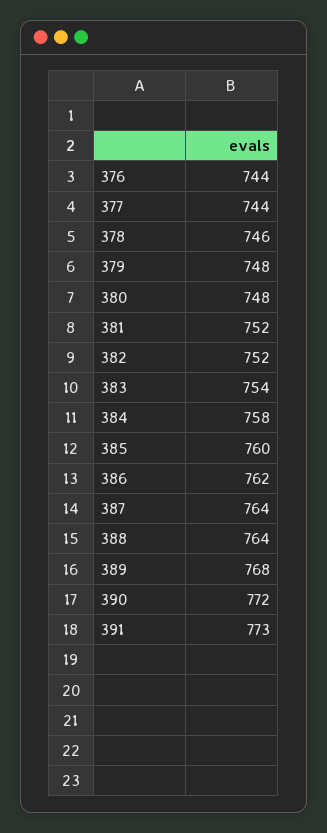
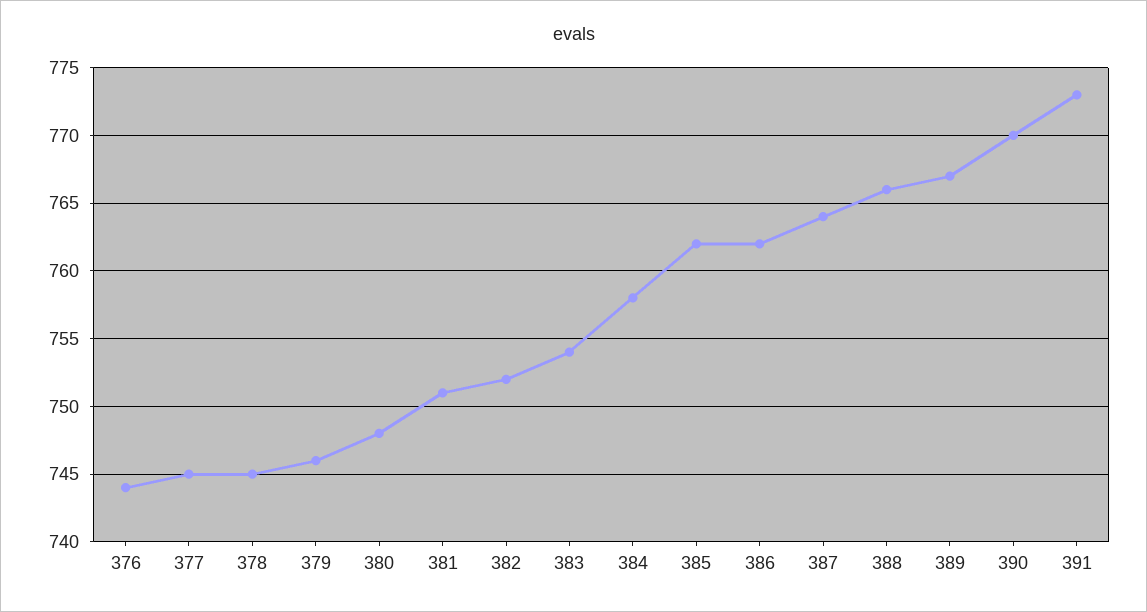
377: 744 -> 745
378: 746 -> 745
379: 748 -> 746
381: 752 -> 751
385: 760 -> 762
388: 764 -> 766
389: 768 -> 767
390: 772 -> 770

